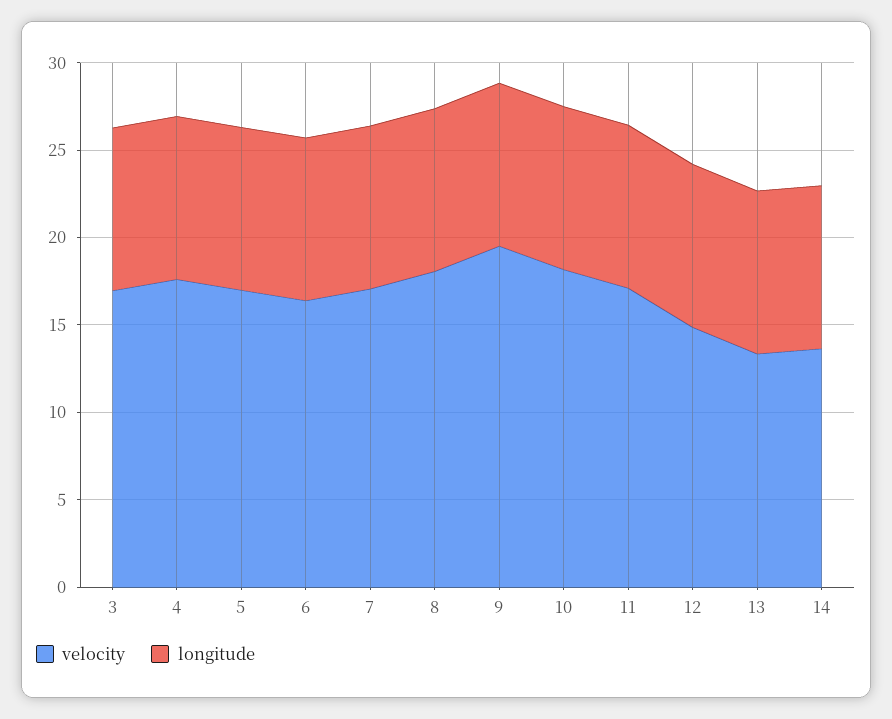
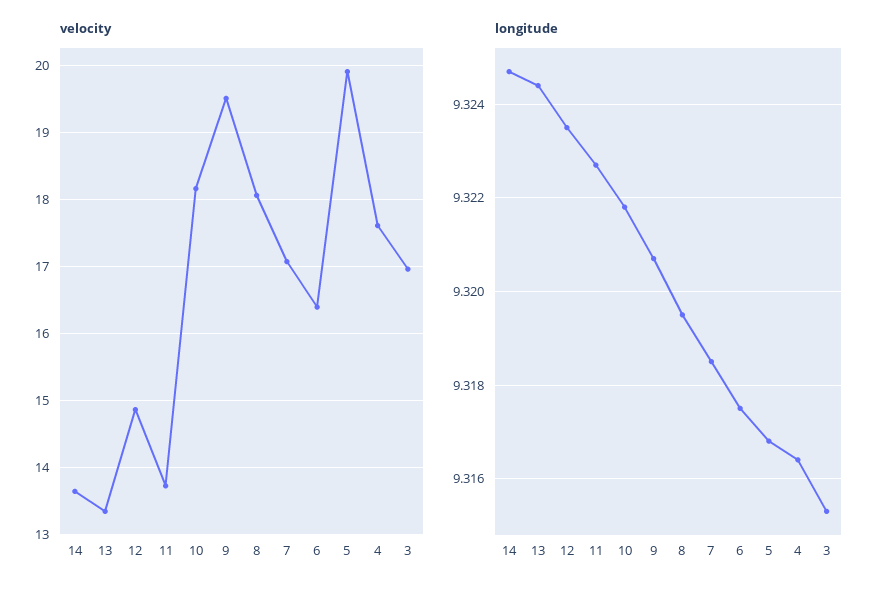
velocity, 5: 17 -> 19.9
velocity, 11: 17 -> 13.7

